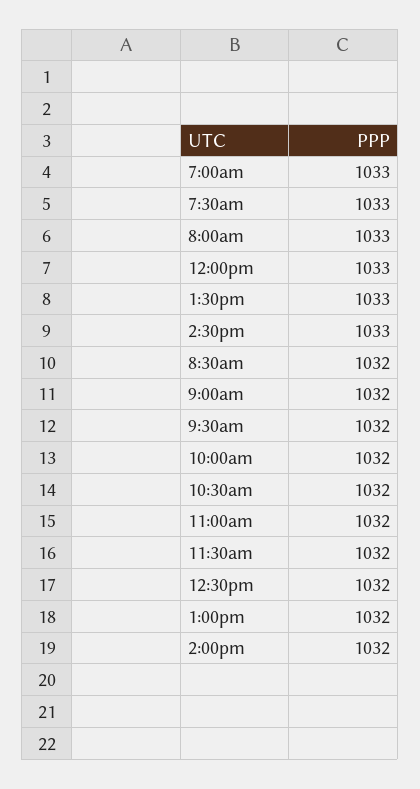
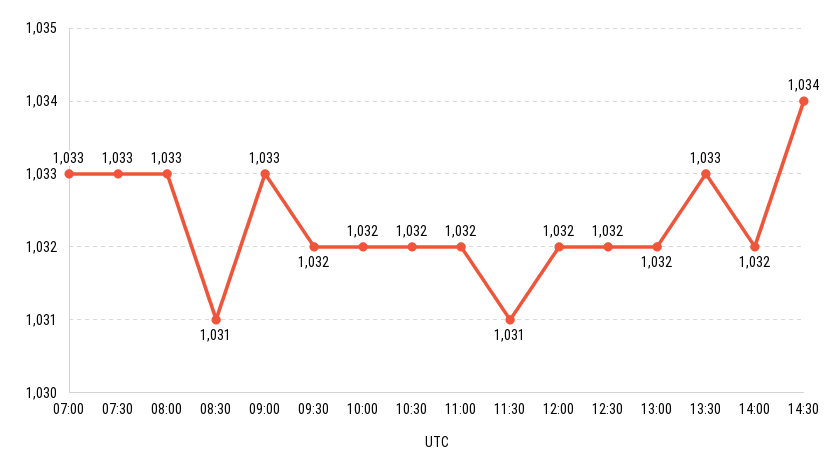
12:00pm: 1033 -> 1032
2:30pm: 1033 -> 1034
8:30am: 1032 -> 1031
9:00am: 1032 -> 1033
11:30am: 1032 -> 1031

